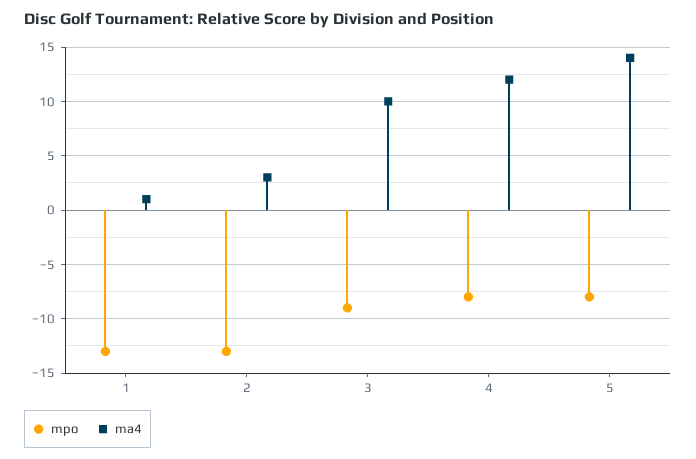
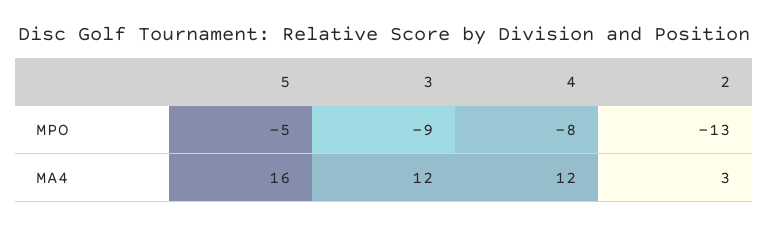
mpo, 1: -13 -> none
ma4, 1: 1 -> none
ma4, 3: 10 -> 12
mpo, 5: -8 -> -5
ma4, 5: 14 -> 16

